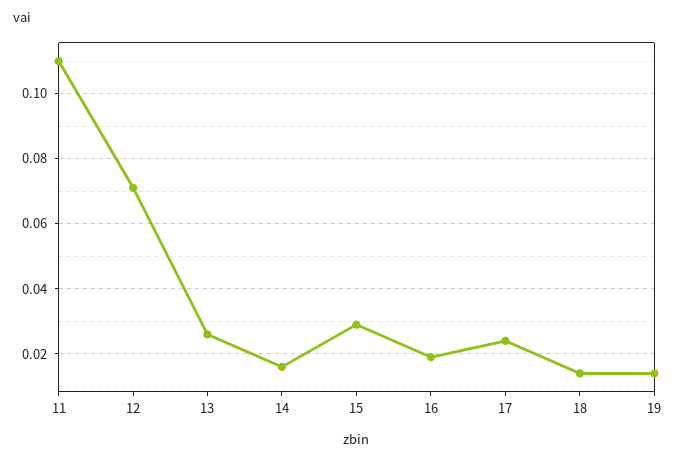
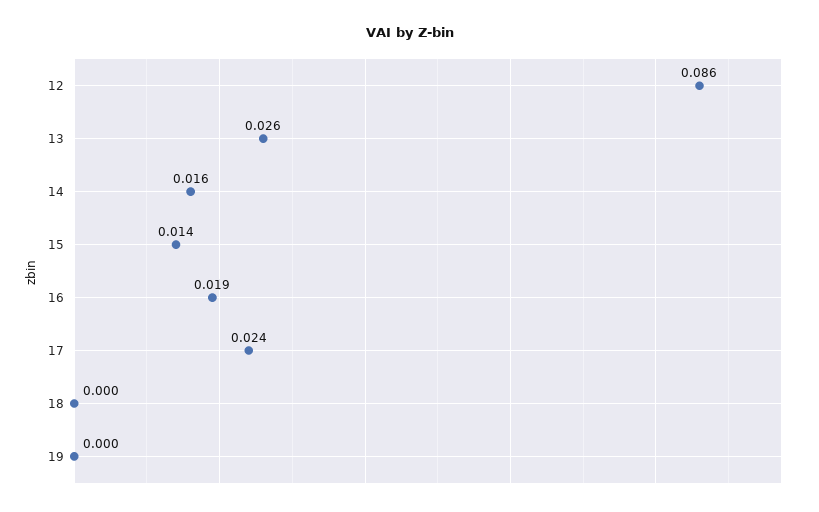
11: 0.11 -> none
12: 0.07 -> 0.086
15: 0.03 -> 0.014
18: 0.015 -> 0
19: 0.015 -> 0

